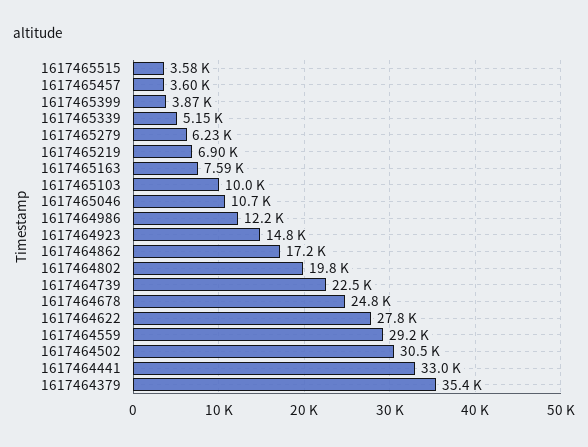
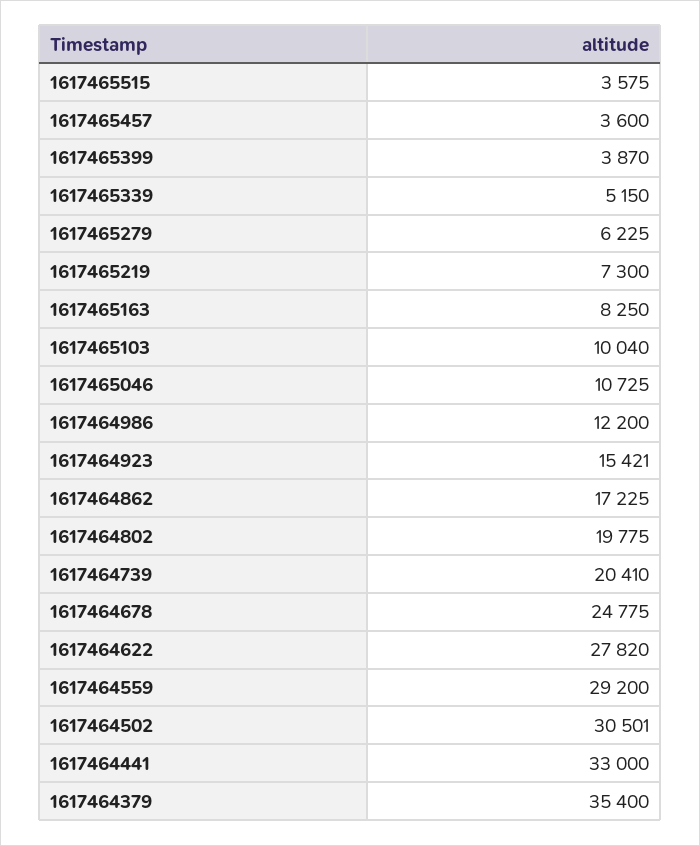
1617465219: 6900 -> 7300
1617465163: 7590 -> 8250
1617464923: 14800 -> 15421
1617464739: 22500 -> 20410

